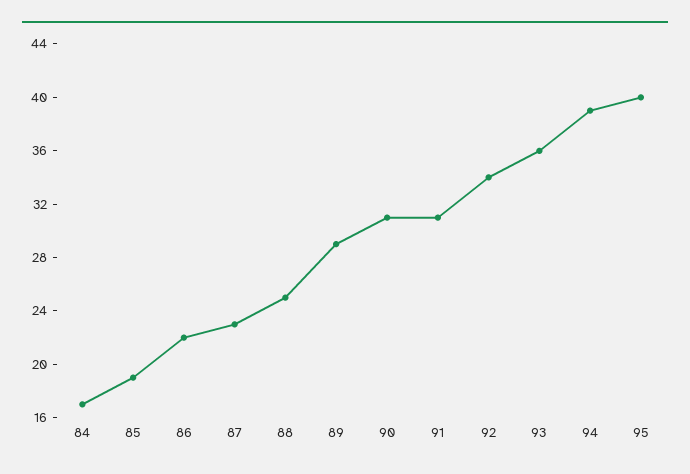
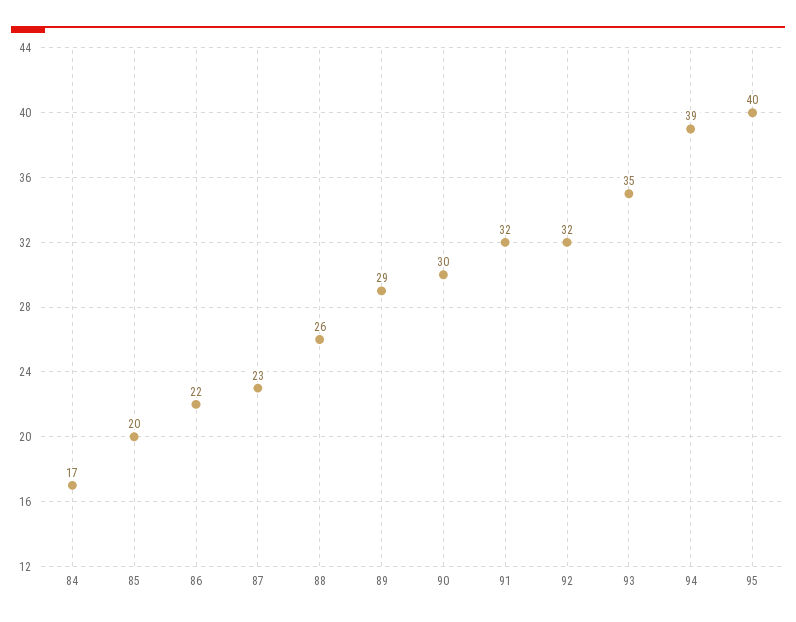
85: 19 -> 20
88: 25 -> 26
90: 31 -> 30
91: 31 -> 32
92: 34 -> 32
93: 36 -> 35

